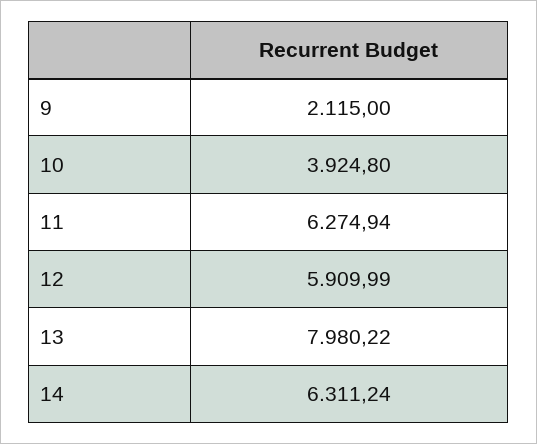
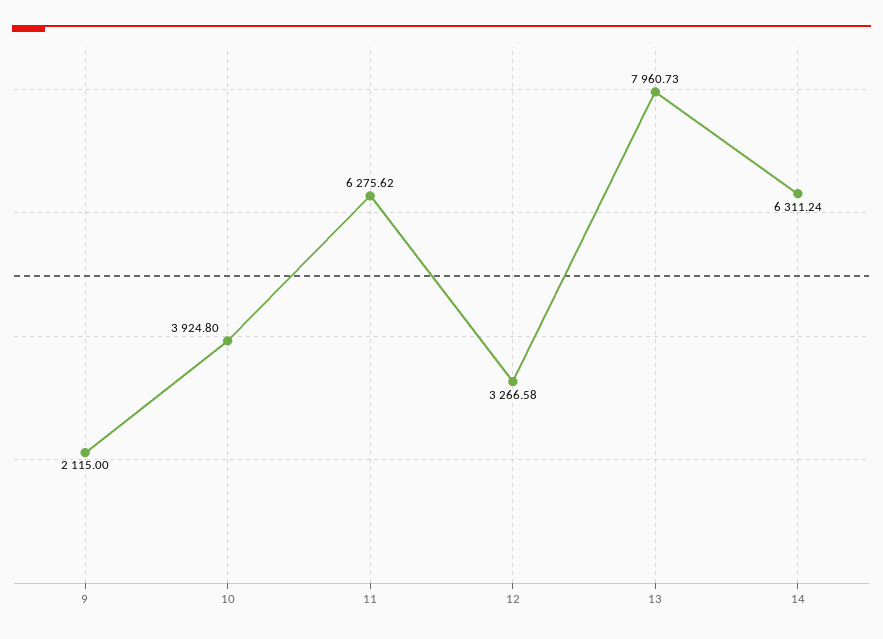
11: 6274.94 -> 6275.62
12: 5909.99 -> 3266.58
13: 7980.22 -> 7960.73

